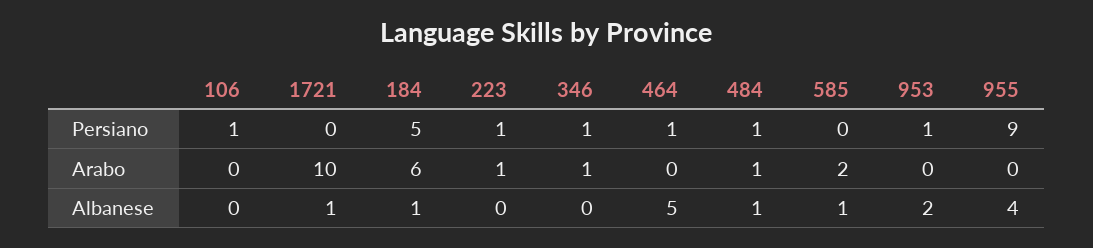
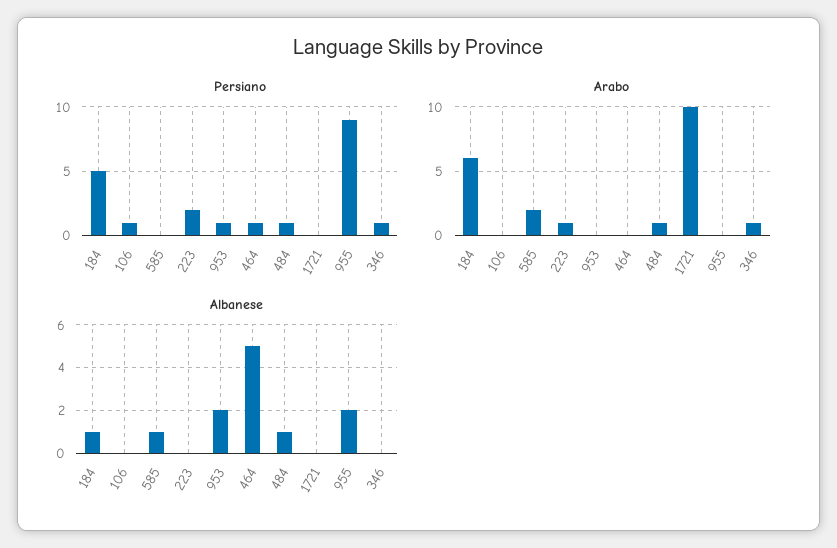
Persiano, 223: 1 -> 2
Albanese, 1721: 1 -> 0
Albanese, 955: 4 -> 2

